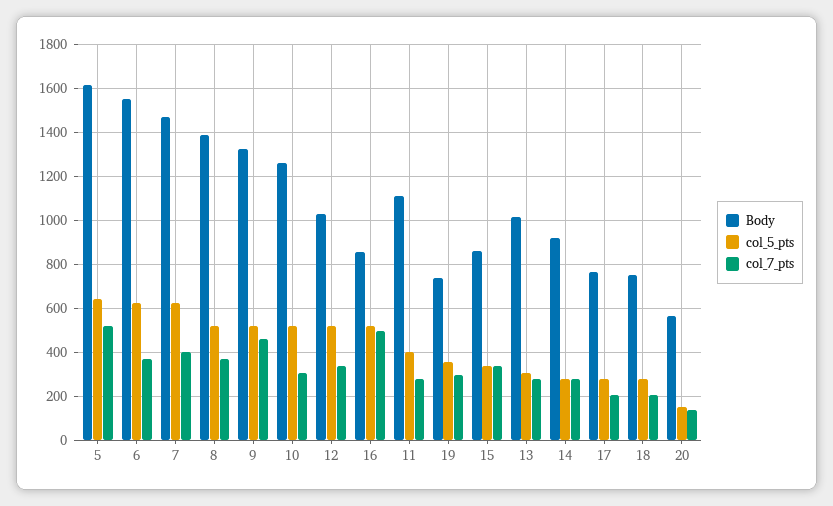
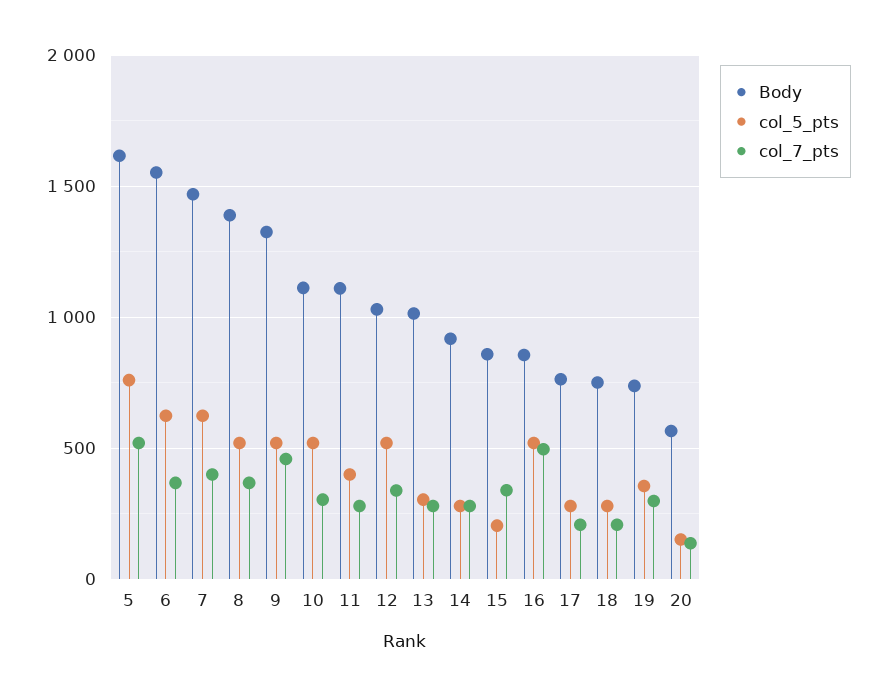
col_5_pts, 5: 650 -> 750
Body, 10: 1250 -> 1100
col_5_pts, 15: 350 -> 200

